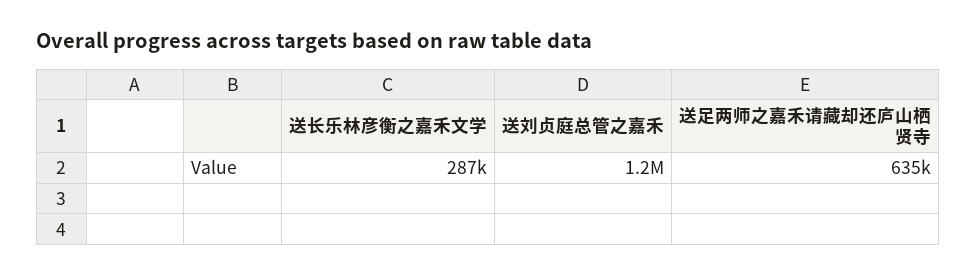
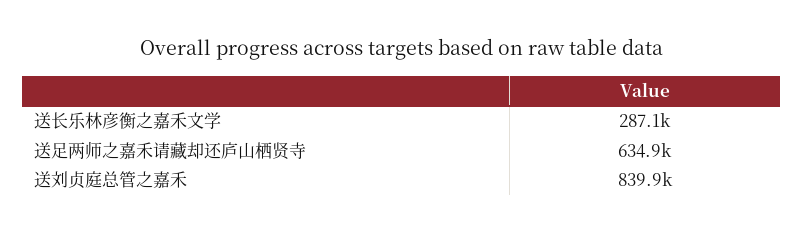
送刘贞庭总管之嘉禾: 1200000 -> 839900

